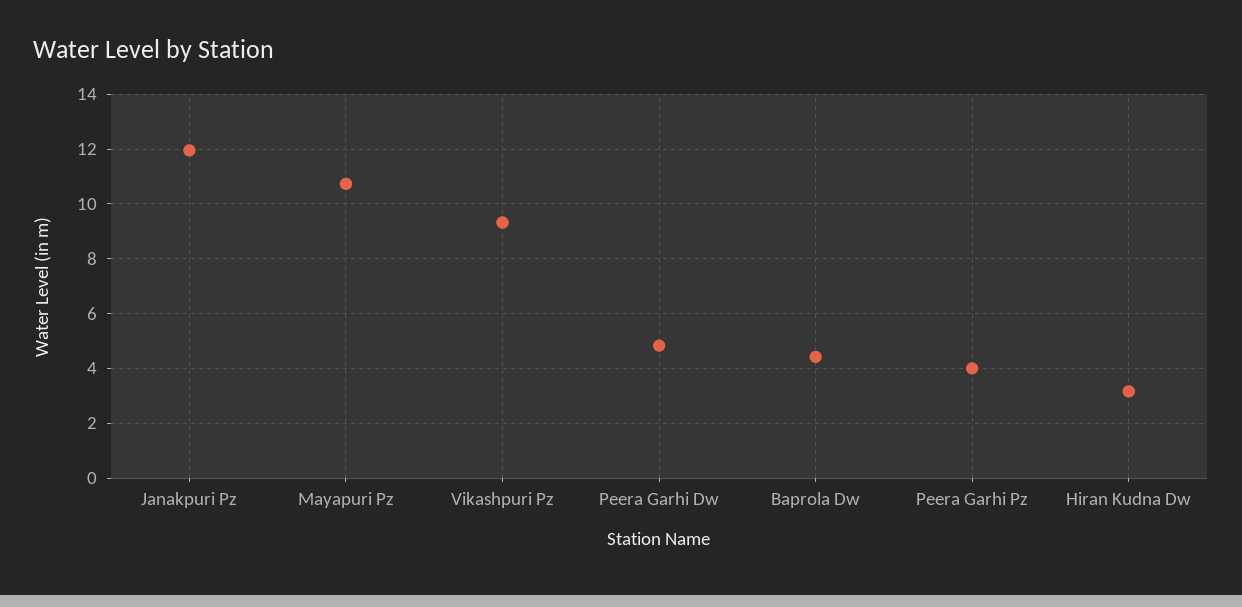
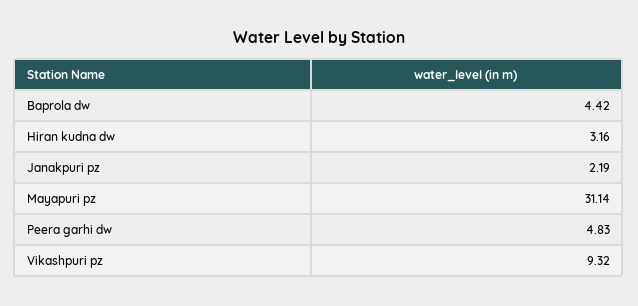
Janakpuri Pz: 12 -> 2.19
Mayapuri Pz: 10.75 -> 31.14
Peera Garhi Pz: 4 -> none

